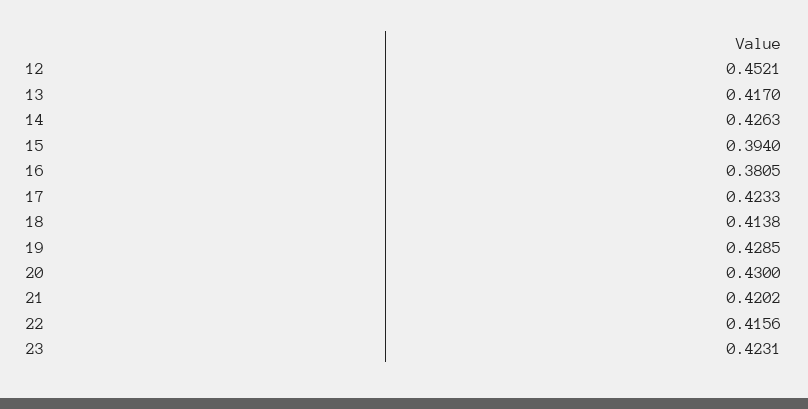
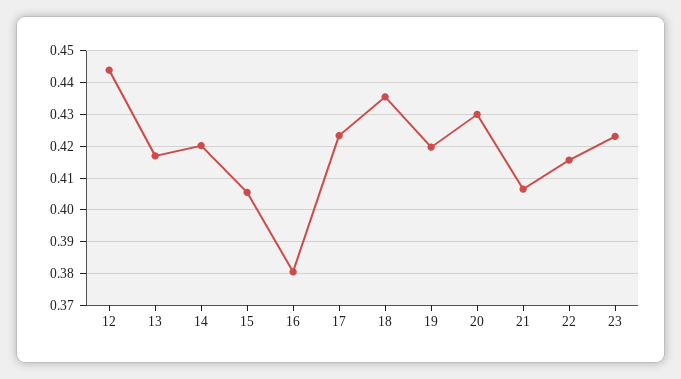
12: 0.4521 -> 0.444
14: 0.4263 -> 0.42
15: 0.394 -> 0.406
18: 0.4138 -> 0.436
19: 0.4285 -> 0.42
21: 0.4202 -> 0.406

